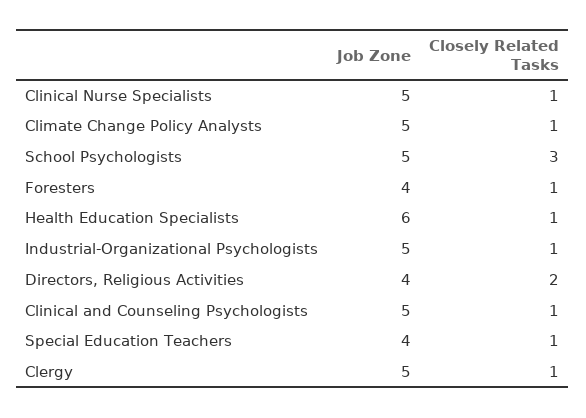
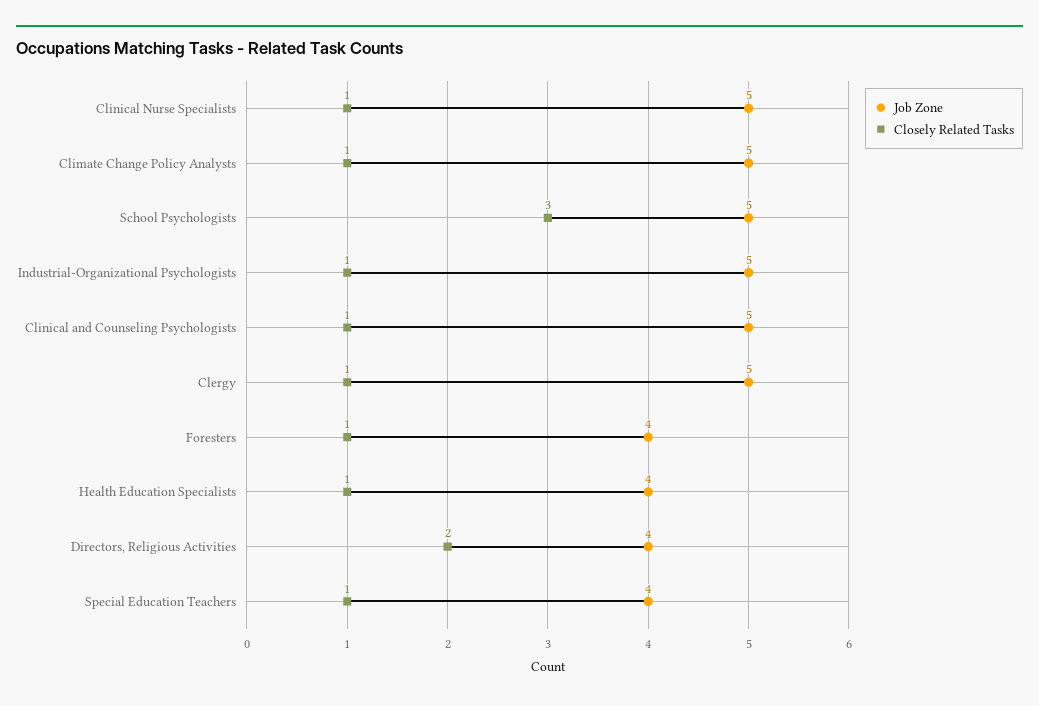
Job Zone, Health Education Specialists: 6 -> 4

